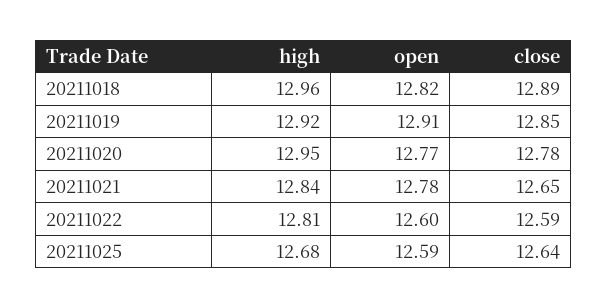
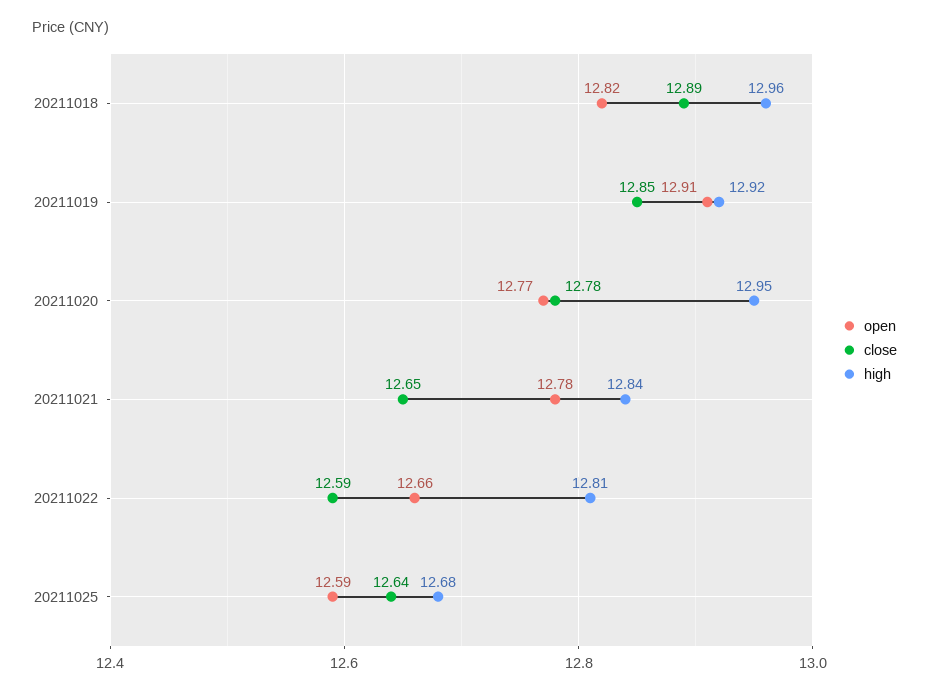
open, 20211022: 12.6 -> 12.66

